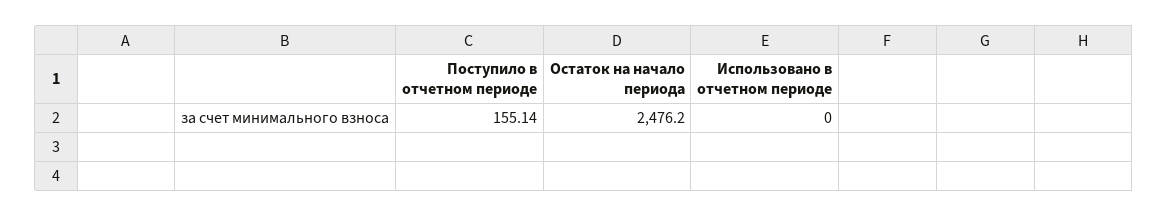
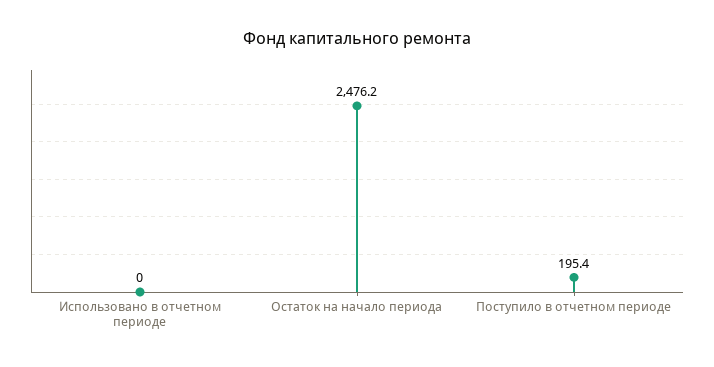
Поступило в отчетном периоде: 155.14 -> 195.4

